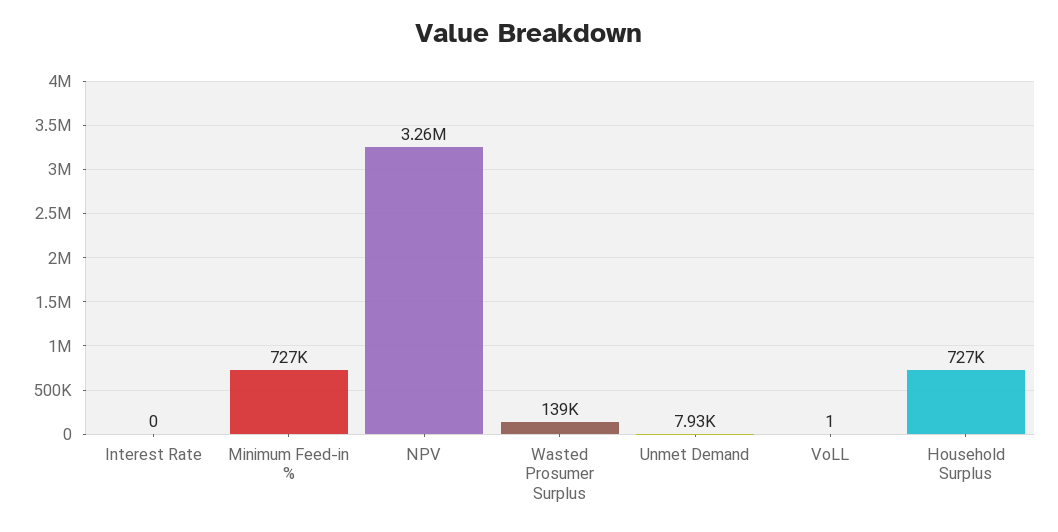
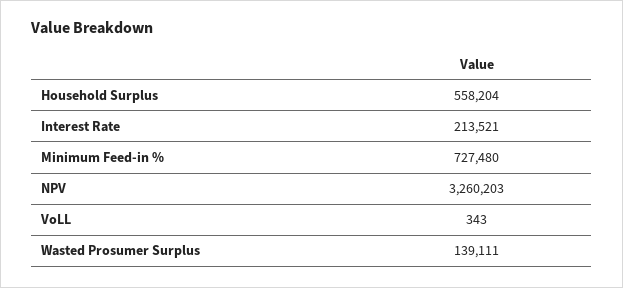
Interest Rate: 0 -> 213521
Unmet Demand: 7930 -> none
VoLL: 1 -> 343
Household Surplus: 727000 -> 558204

